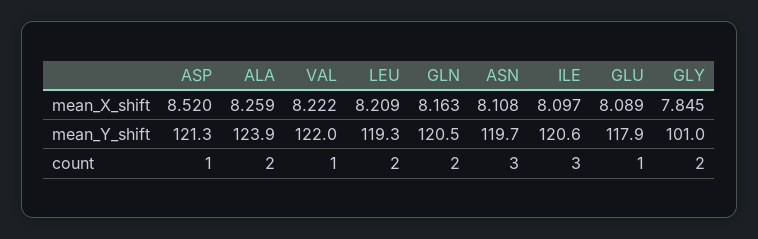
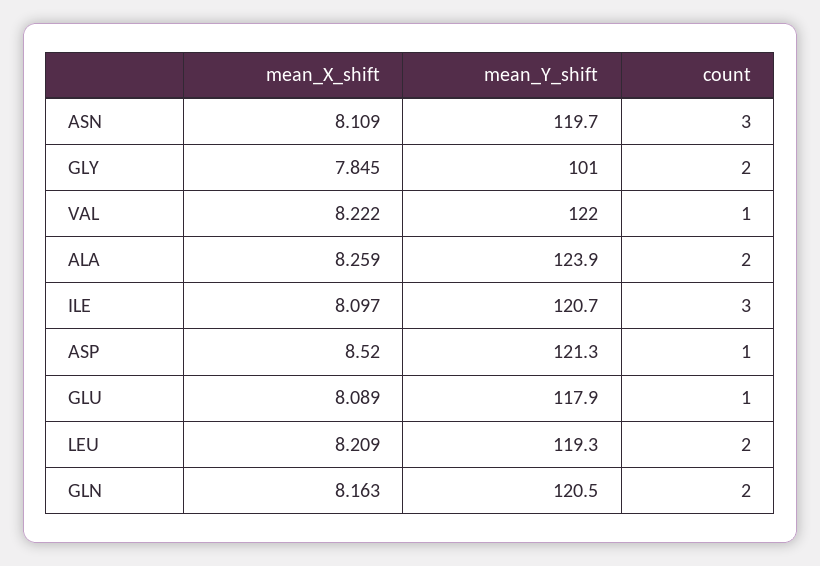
ASN, mean_X_shift: 8.108 -> 8.109
ILE, mean_Y_shift: 120.6 -> 120.7

